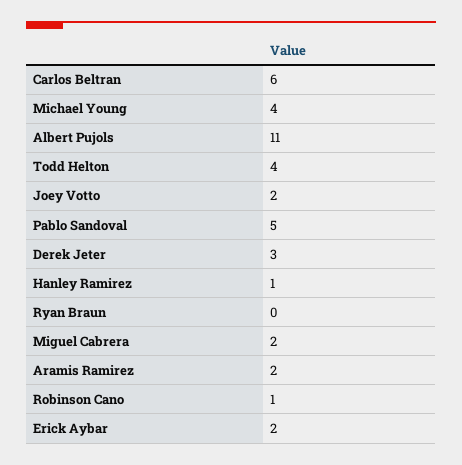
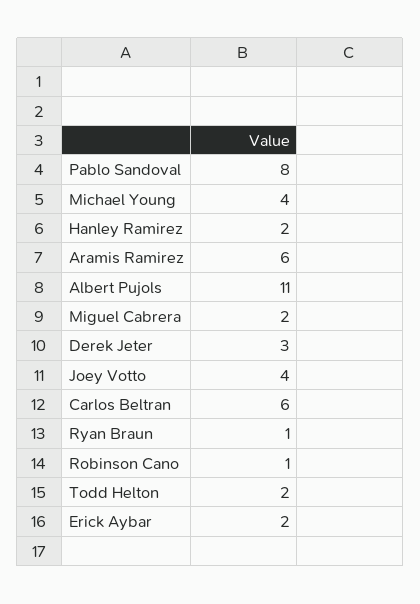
Todd Helton: 4 -> 2
Joey Votto: 2 -> 4
Pablo Sandoval: 5 -> 8
Hanley Ramirez: 1 -> 2
Ryan Braun: 0 -> 1
Aramis Ramirez: 2 -> 6

